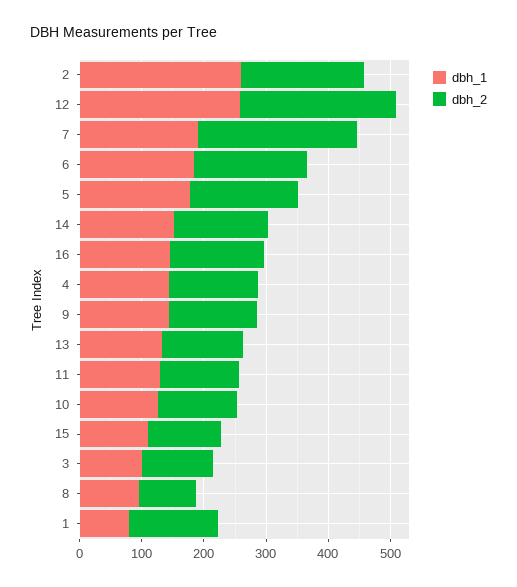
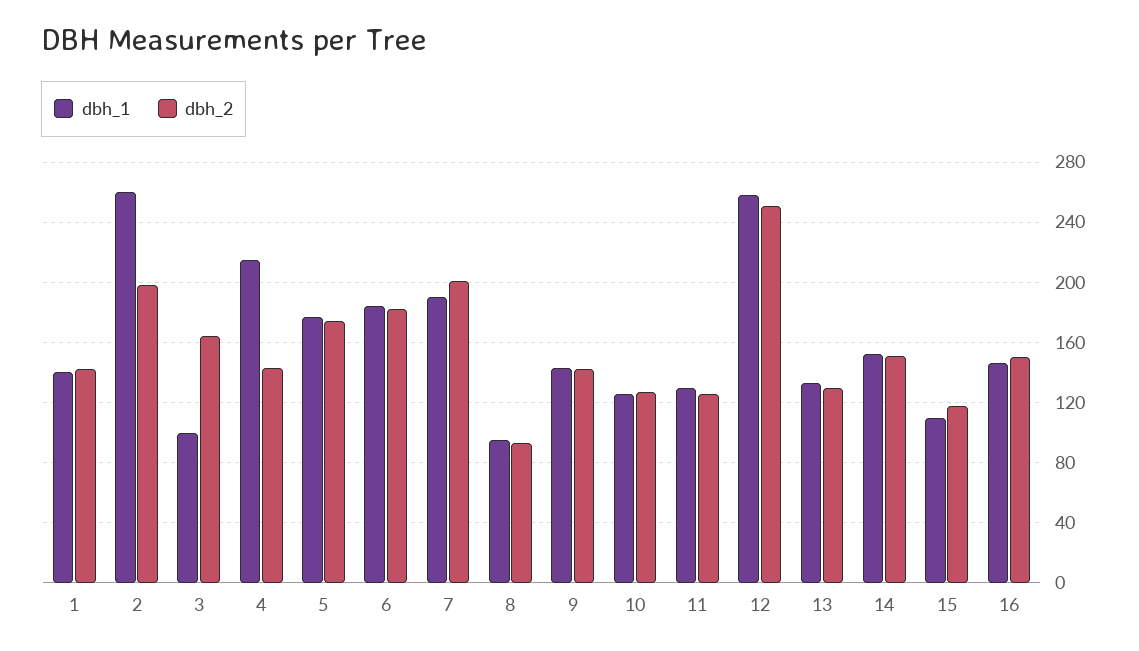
dbh_2, 7: 260 -> 200
dbh_1, 4: 140 -> 215
dbh_2, 3: 120 -> 165
dbh_1, 1: 80 -> 140

